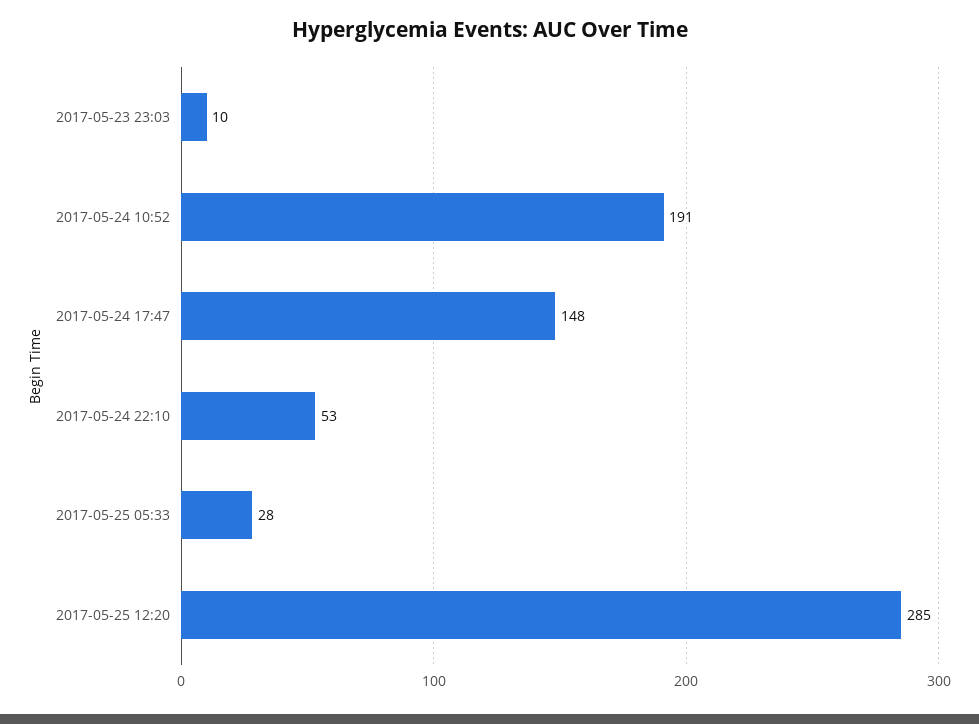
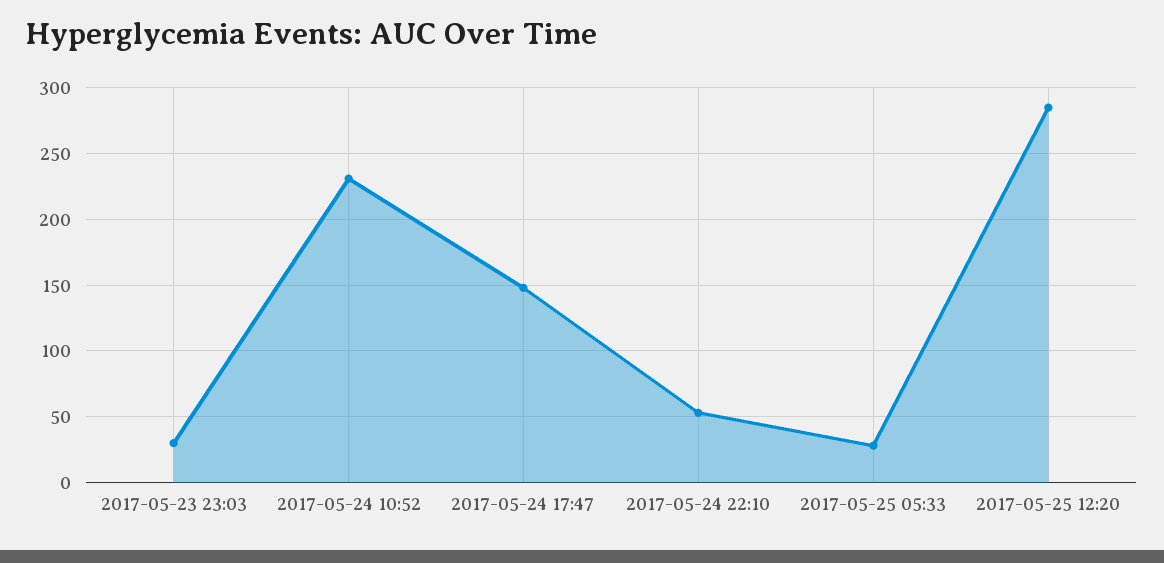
2017-05-23 23:03: 10 -> 30
2017-05-24 10:52: 191 -> 230

